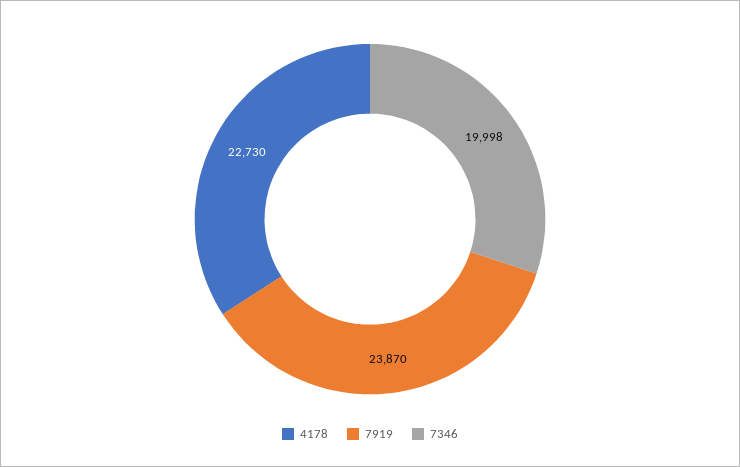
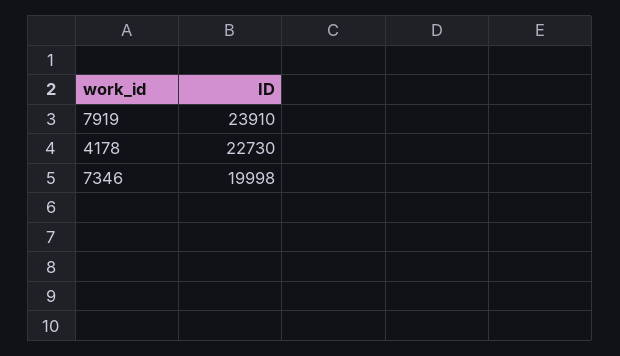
7919: 23870 -> 23910

